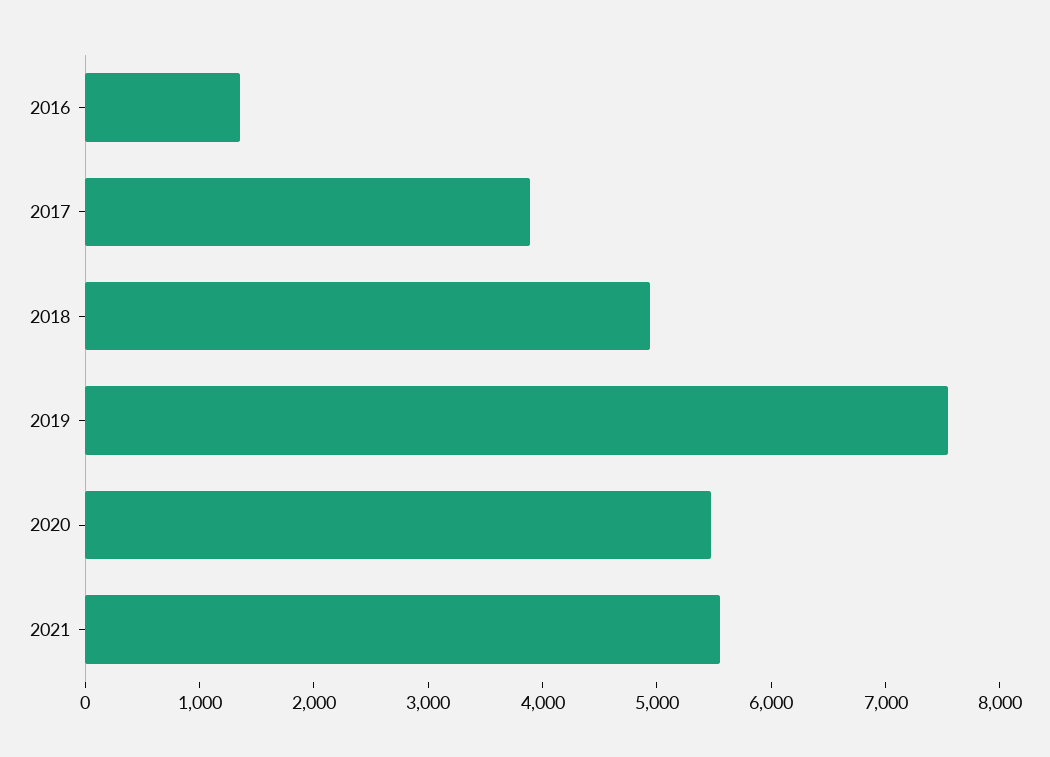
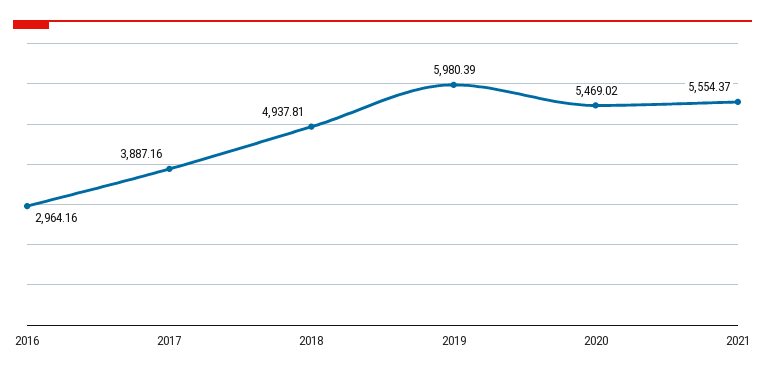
2016: 1400 -> 2964.16
2019: 7600 -> 5980.39

